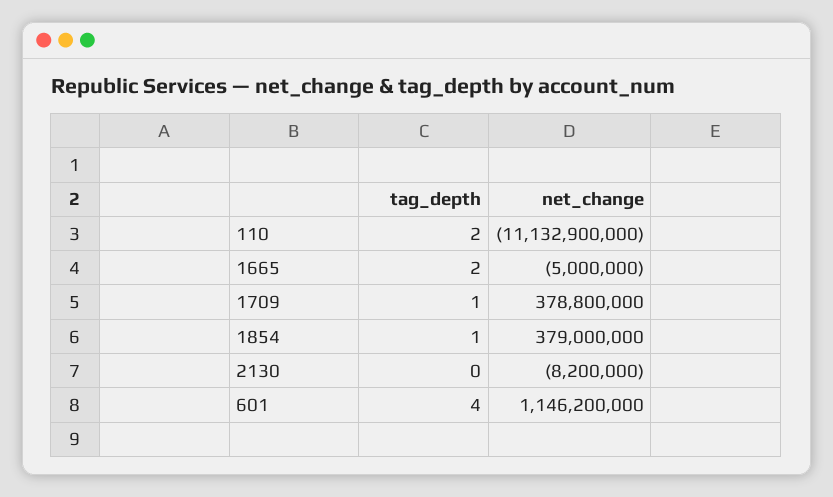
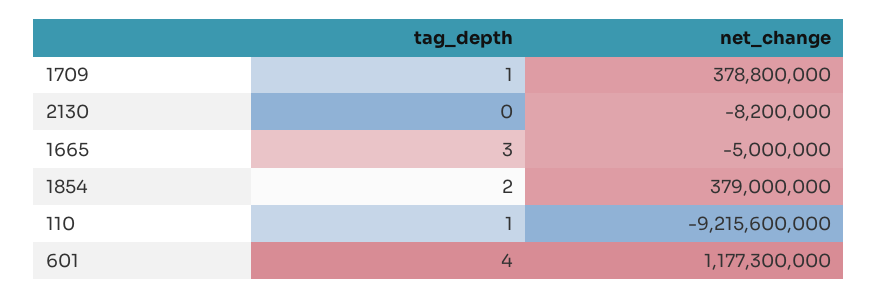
tag_depth, 110: 2 -> 1
net_change, 110: -11132900000 -> -9215600000
tag_depth, 1665: 2 -> 3
tag_depth, 1854: 1 -> 2
net_change, 601: 1146200000 -> 1177300000

